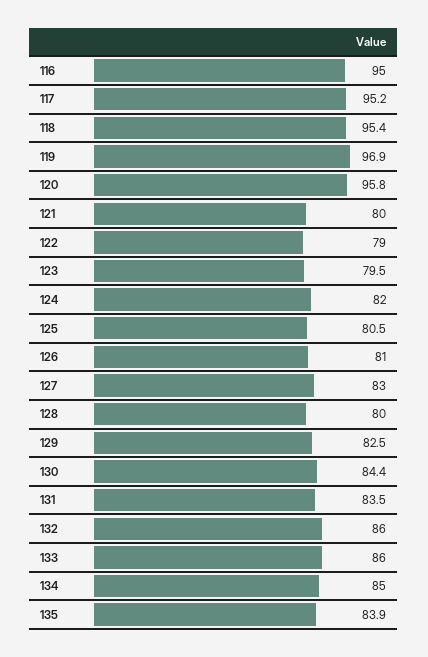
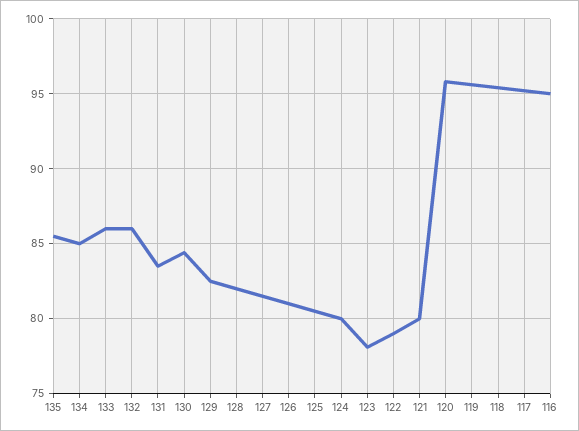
119: 96.9 -> 95.5
123: 79.5 -> 78
124: 82 -> 80
127: 83 -> 81.5
128: 80 -> 82
135: 83.9 -> 85.5

